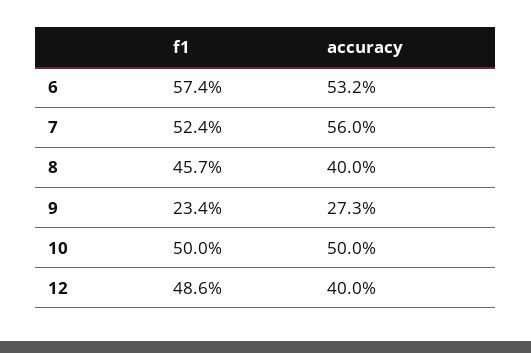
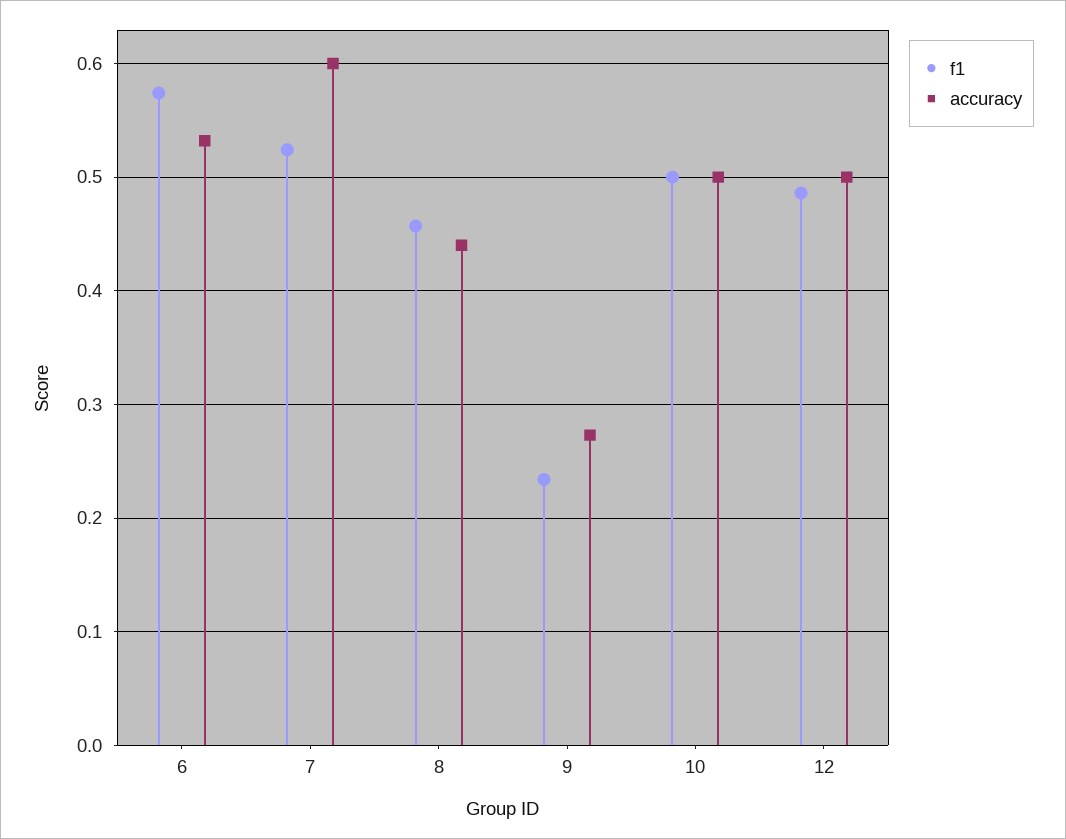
accuracy, 7: 0.56 -> 0.6
accuracy, 8: 0.4 -> 0.44
accuracy, 12: 0.4 -> 0.5

